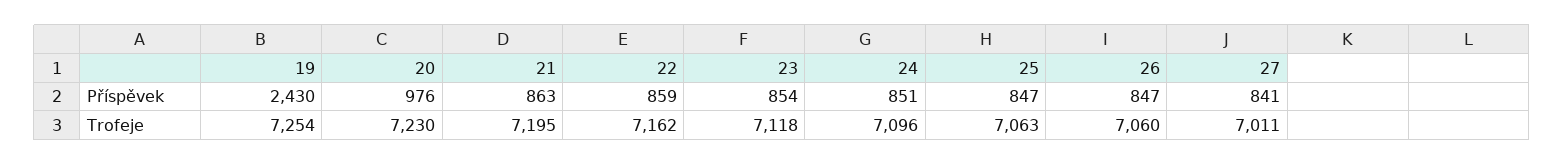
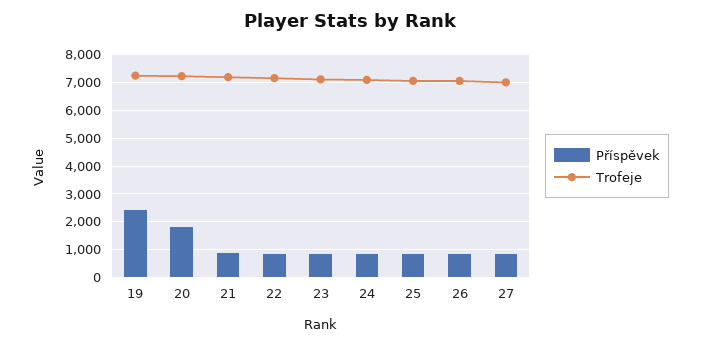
Příspěvek, 20: 976 -> 1750

